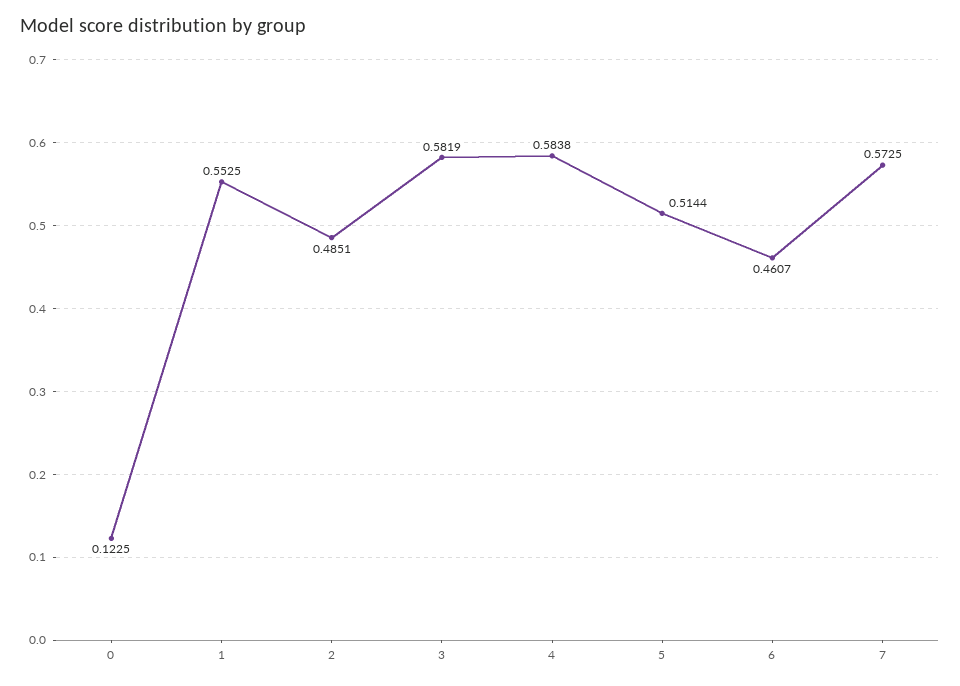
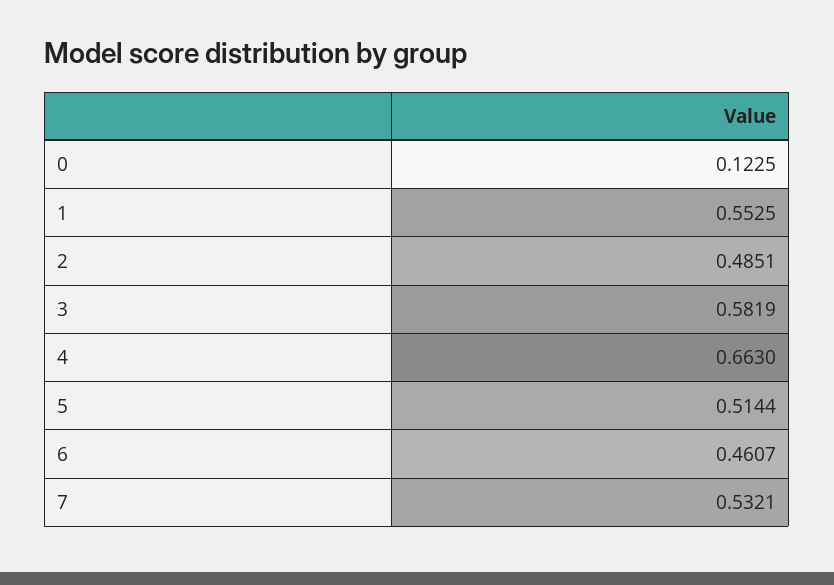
4: 0.5838 -> 0.663
7: 0.5725 -> 0.5321

